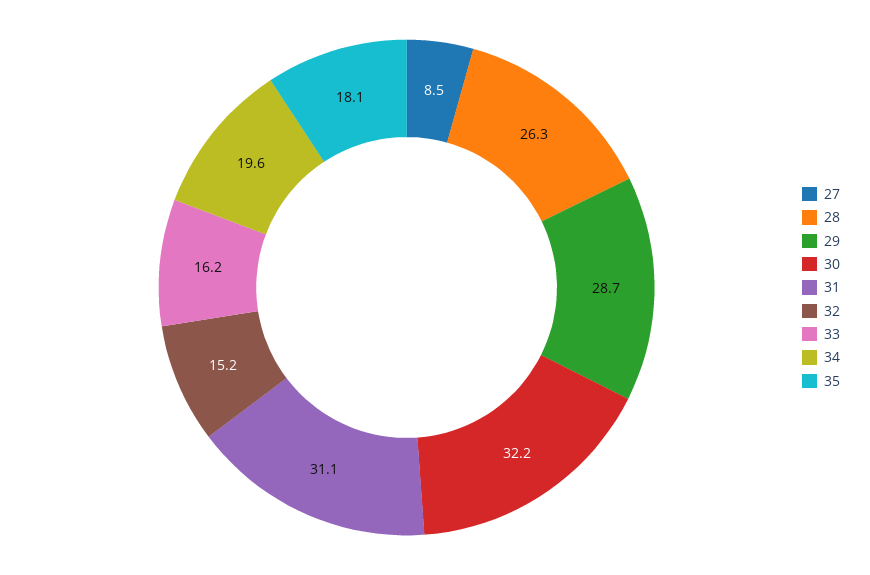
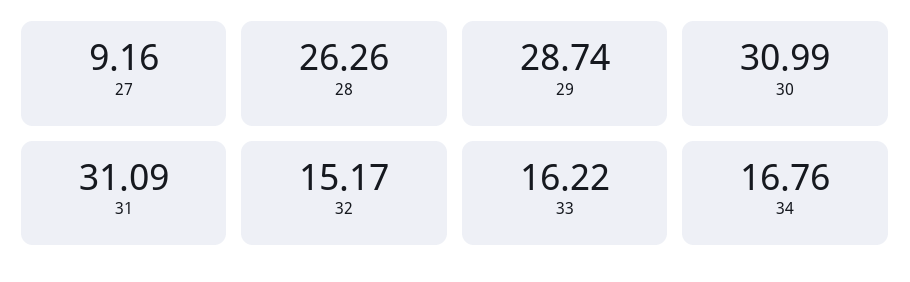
27: 8.5 -> 9.16
30: 32.2 -> 30.99
34: 19.6 -> 16.76
35: 18.1 -> none

